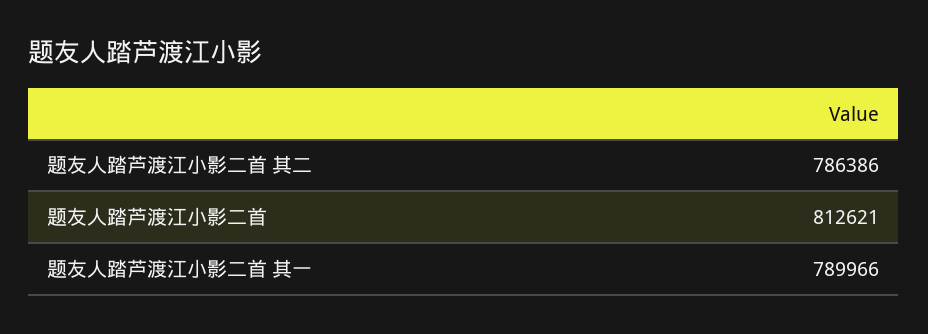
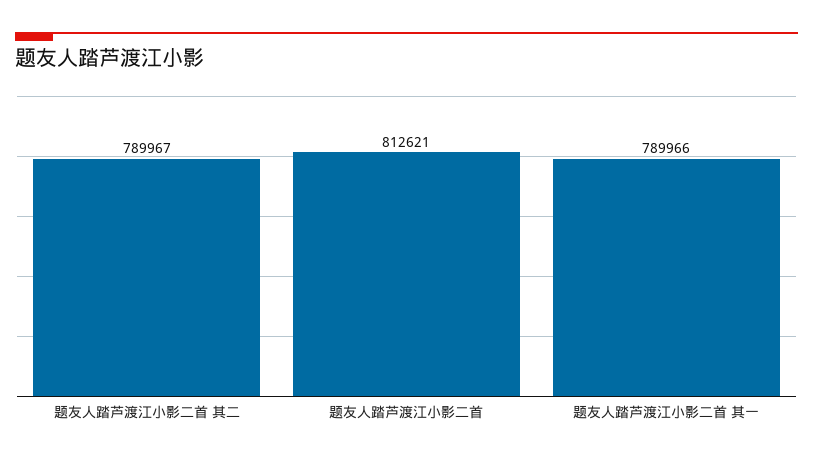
题友人踏芦渡江小影二首 其二: 786386 -> 789967

